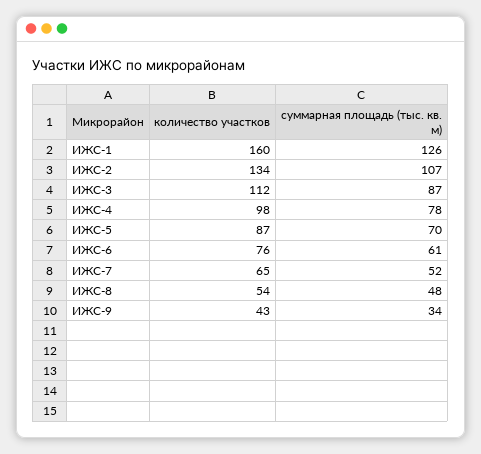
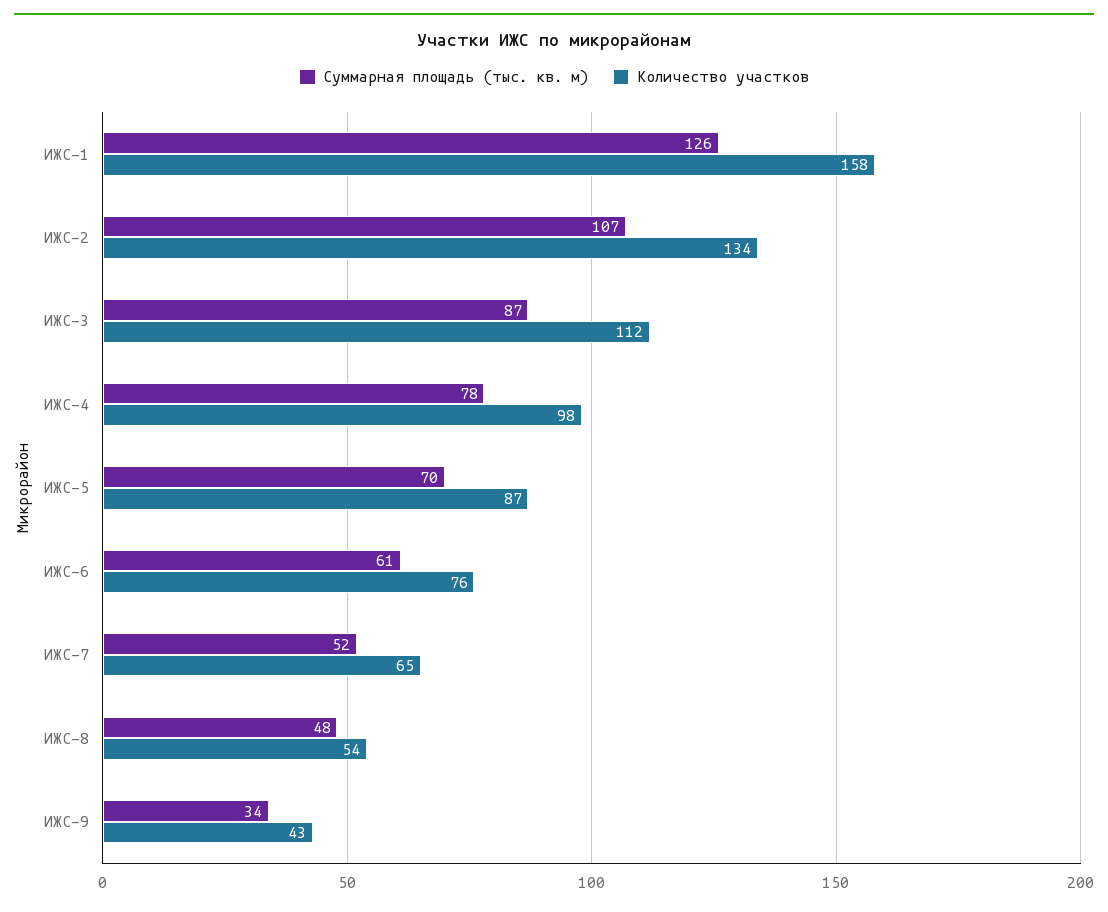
количество участков, ИЖС-1: 160 -> 158

